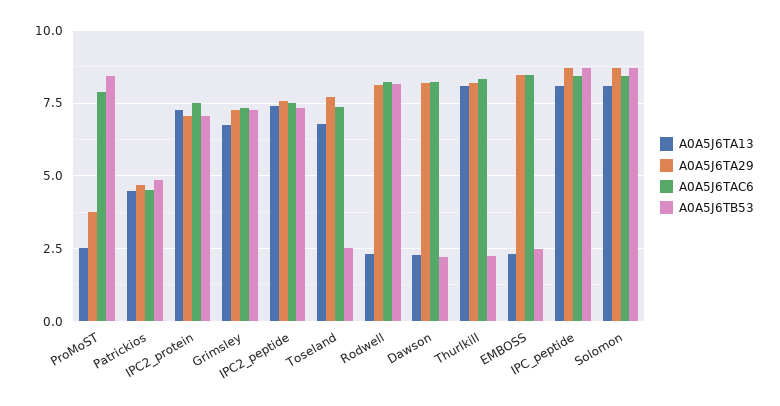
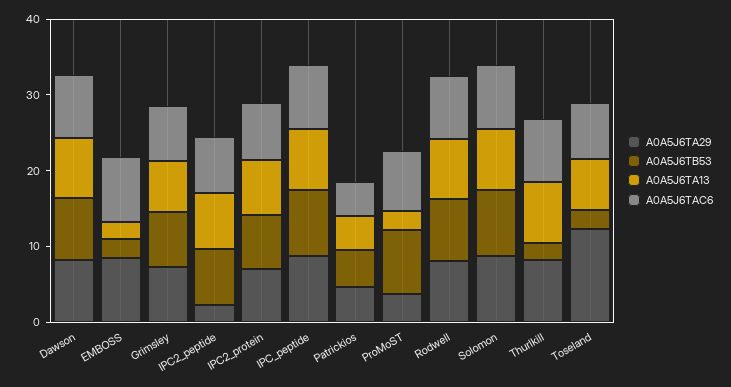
A0A5J6TA29, IPC2_peptide: 7.5 -> 2
A0A5J6TA29, Toseland: 7.75 -> 12
A0A5J6TA13, Rodwell: 2.25 -> 8
A0A5J6TA13, Dawson: 2.25 -> 8
A0A5J6TB53, Dawson: 2.25 -> 8

